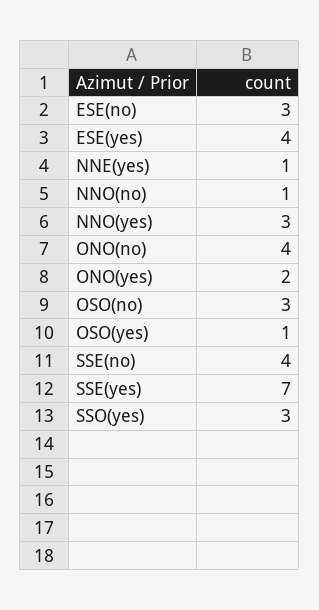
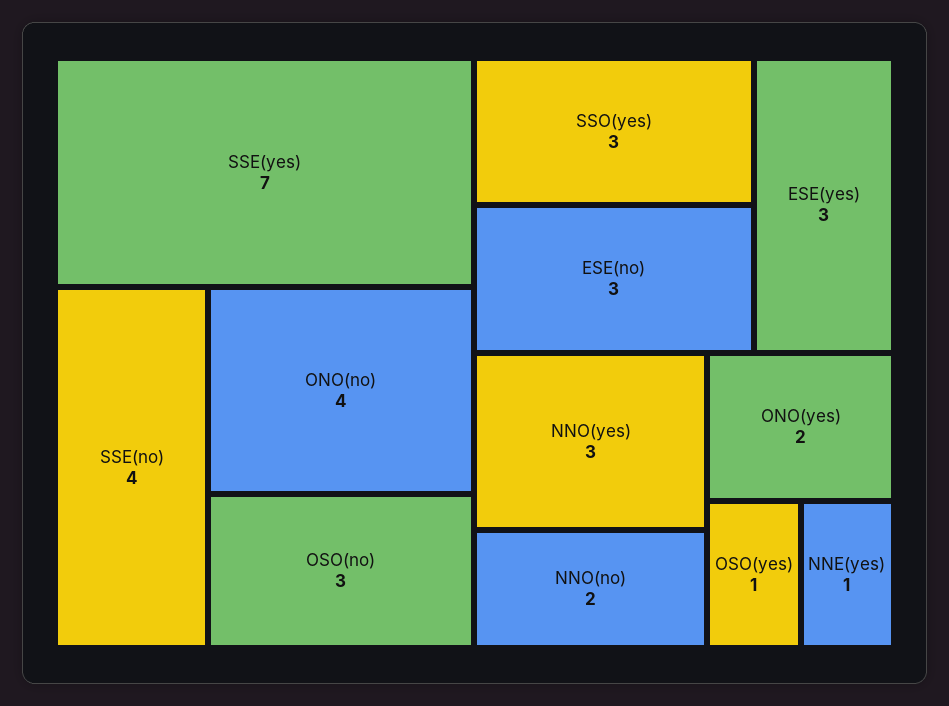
ESE(yes): 4 -> 3
NNO(no): 1 -> 2

